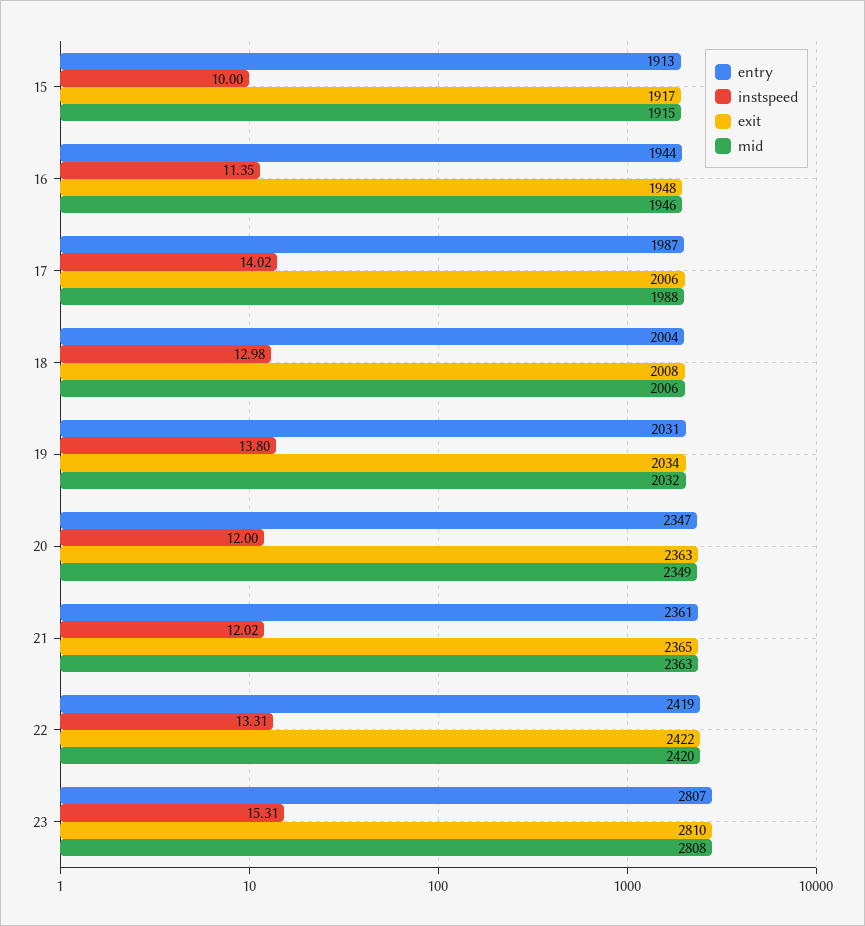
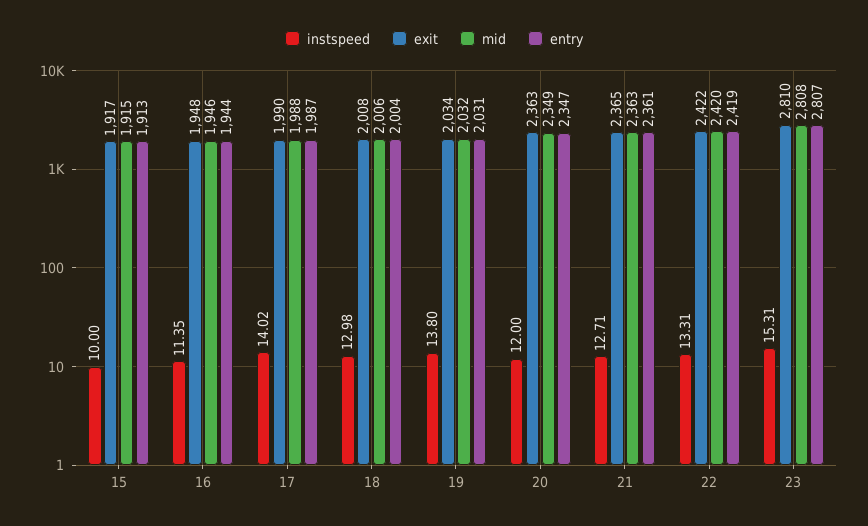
exit, 17: 2006 -> 1990
instspeed, 21: 12.02 -> 12.71

